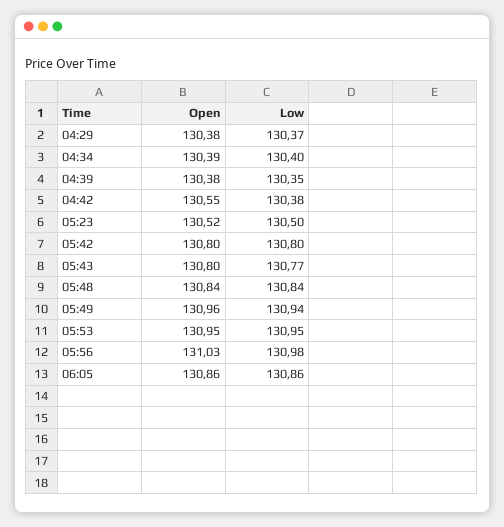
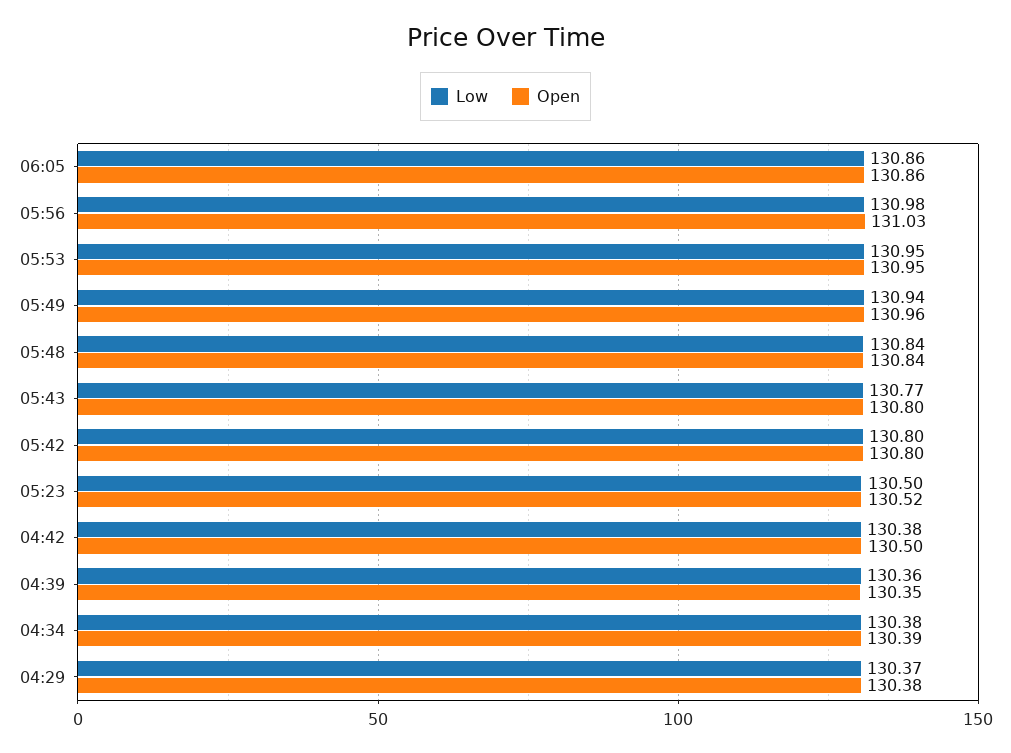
Low, 04:34: 130.4 -> 130.38
Open, 04:39: 130.38 -> 130.35
Low, 04:39: 130.35 -> 130.36
Open, 04:42: 130.55 -> 130.5

